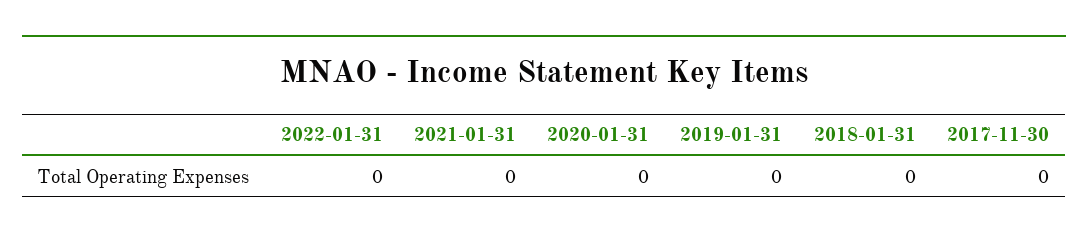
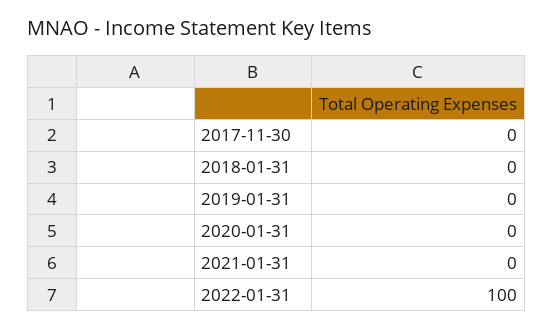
2022-01-31: 0 -> 100

